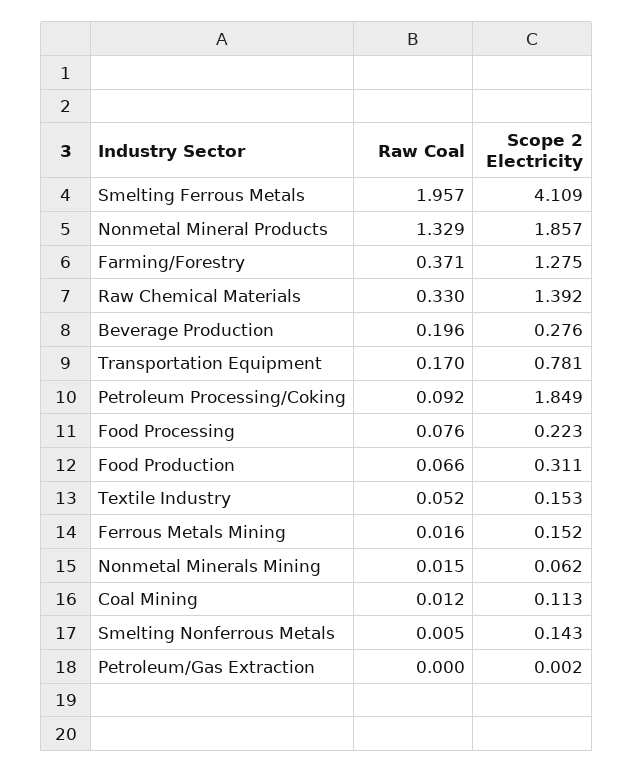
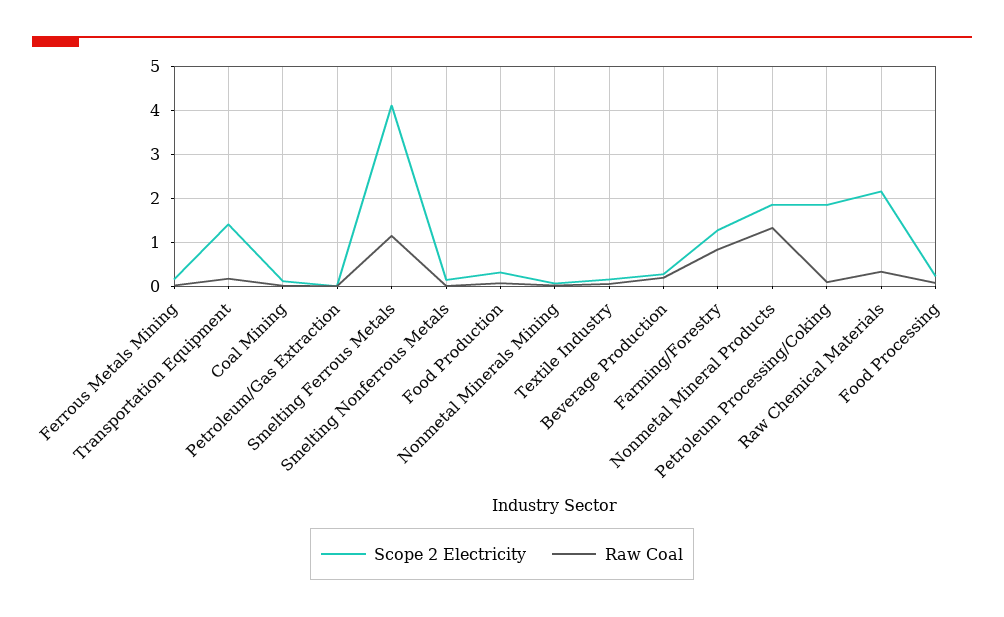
Raw Coal, Smelting Ferrous Metals: 1.957 -> 1.2
Raw Coal, Farming/Forestry: 0.371 -> 0.8
Scope 2 Electricity, Raw Chemical Materials: 1.392 -> 2.2
Scope 2 Electricity, Transportation Equipment: 0.781 -> 1.4

